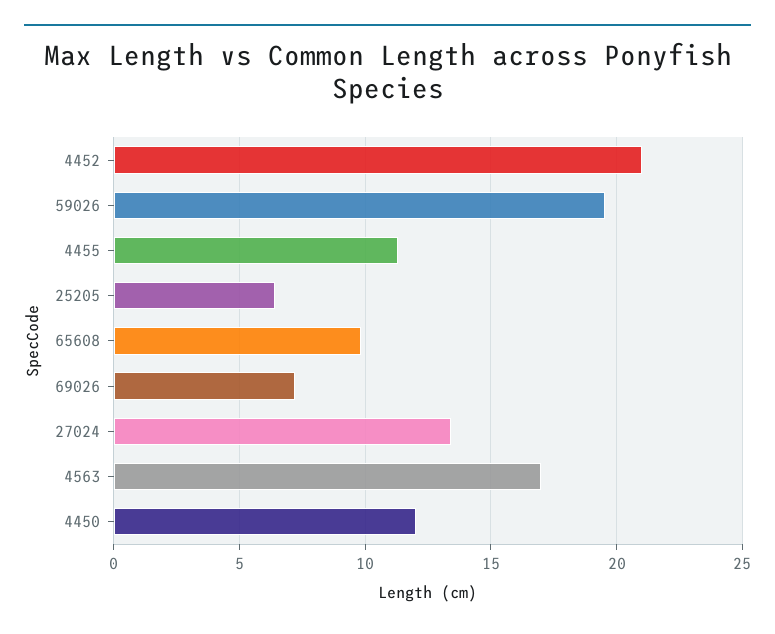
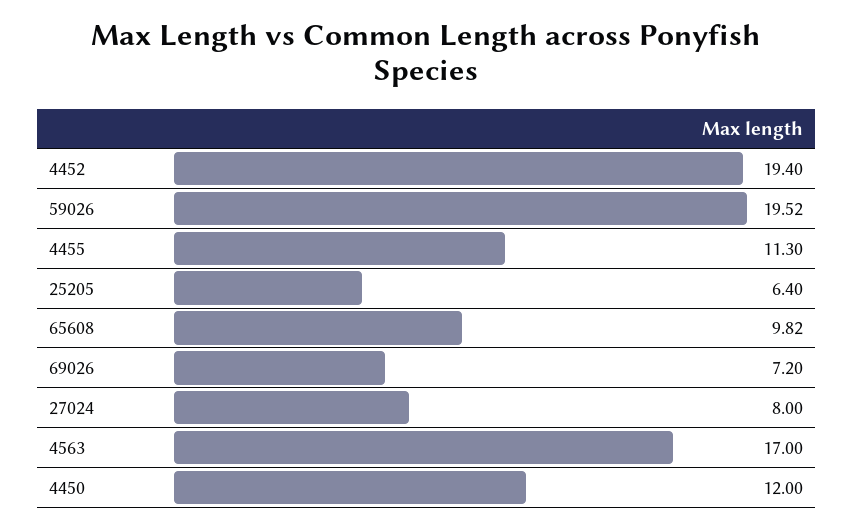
4452: 21 -> 19.4
27024: 13.5 -> 8

